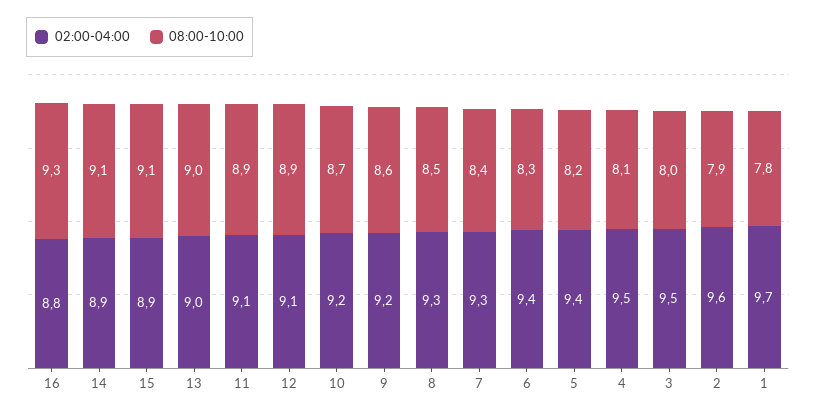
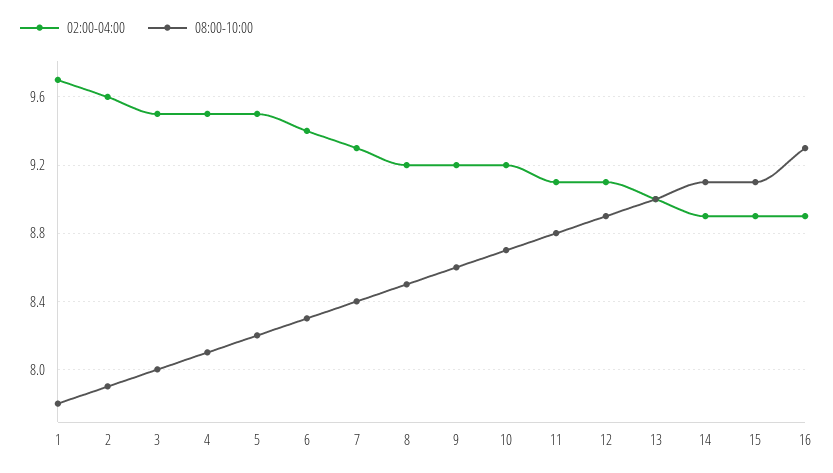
02:00-04:00, 16: 8.8 -> 8.9
08:00-10:00, 11: 8.9 -> 8.8
02:00-04:00, 8: 9.3 -> 9.2
02:00-04:00, 5: 9.4 -> 9.5

